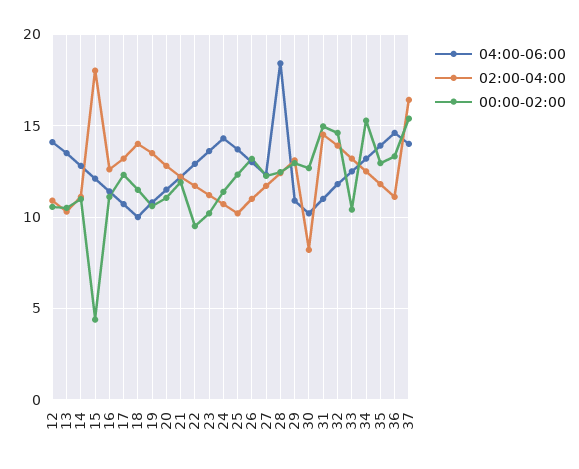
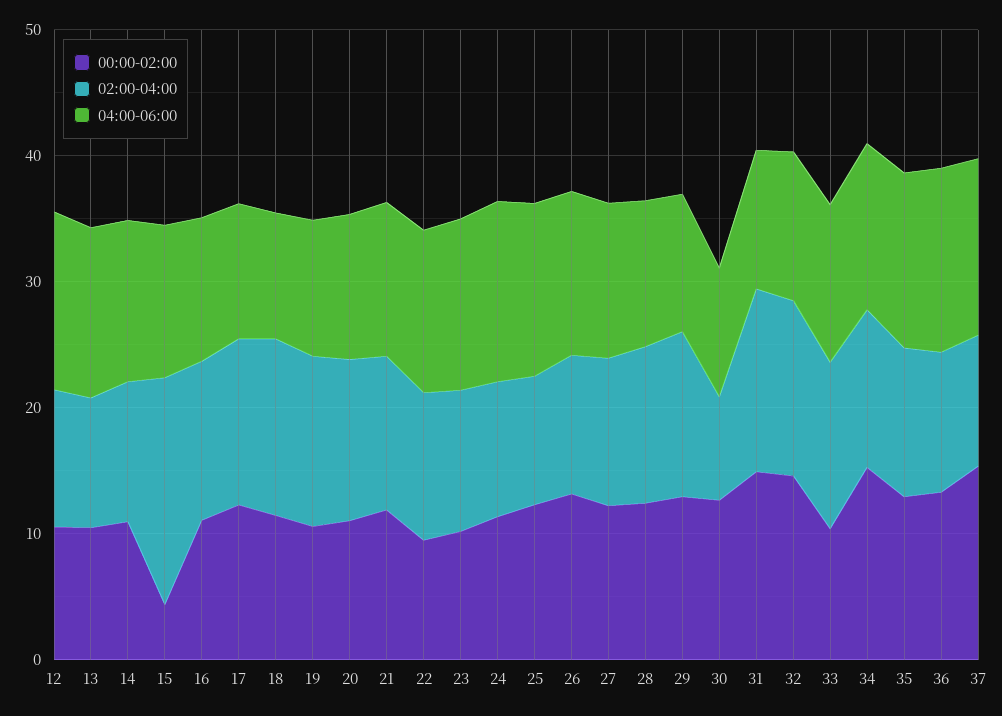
04:00-06:00, 28: 18.5 -> 12
02:00-04:00, 37: 16.5 -> 10

